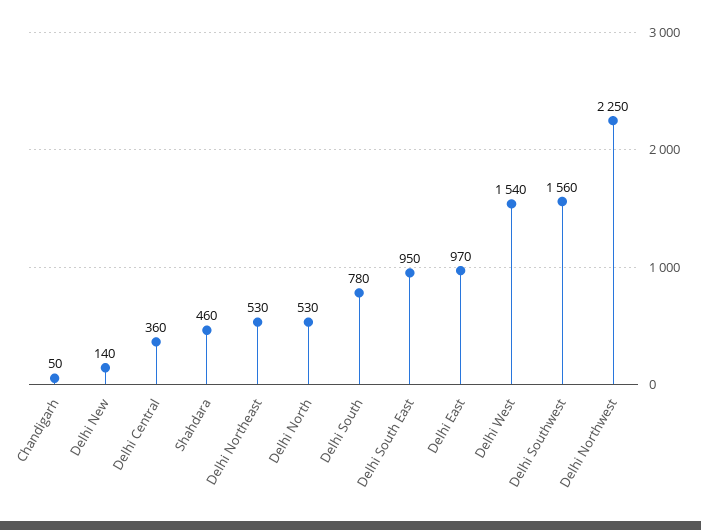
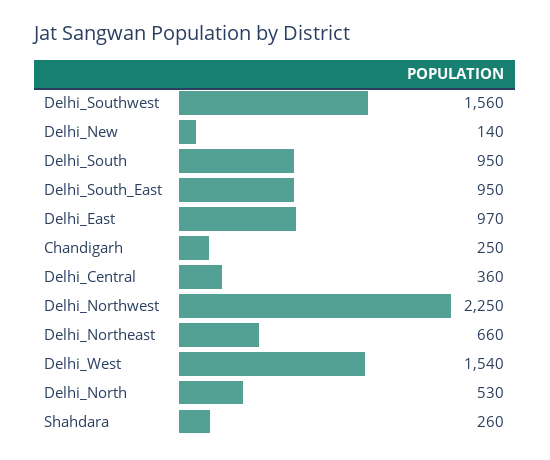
Chandigarh: 50 -> 250
Shahdara: 460 -> 260
Delhi Northeast: 530 -> 660
Delhi South: 780 -> 950

